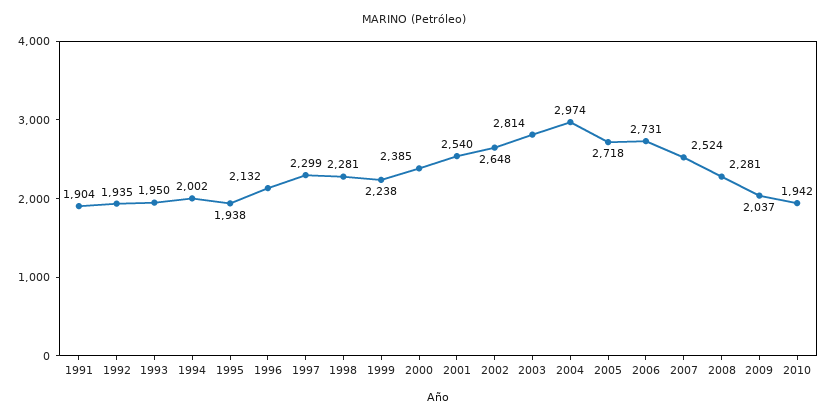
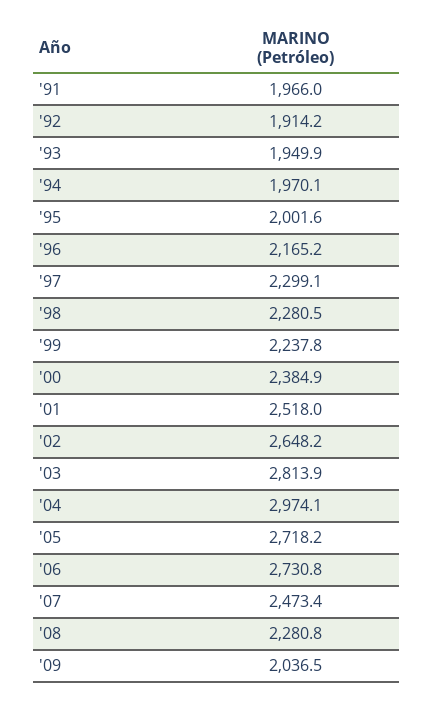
1991: 1904 -> 1966
1992: 1935 -> 1914.2
1994: 2002 -> 1970.1
1995: 1938 -> 2001.6
1996: 2132 -> 2165.2
2001: 2540 -> 2518
2007: 2524 -> 2473.4
2010: 1942 -> none

